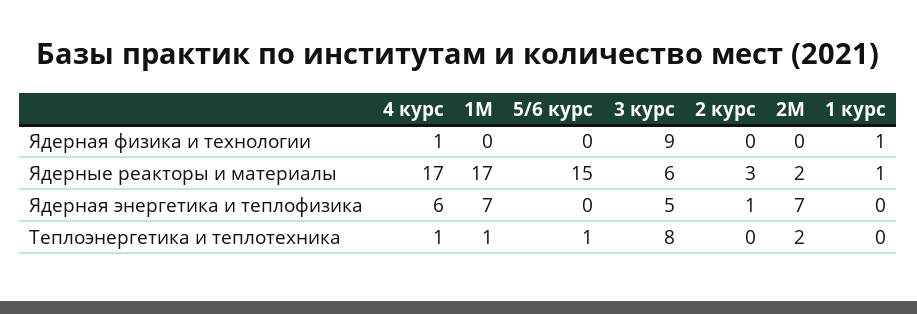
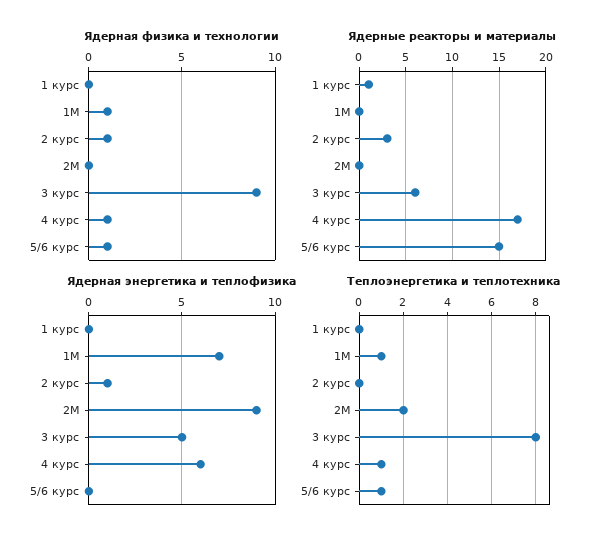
Ядерная физика и технологии, 1М: 0 -> 1
Ядерная физика и технологии, 5/6 курс: 0 -> 1
Ядерная физика и технологии, 2 курс: 0 -> 1
Ядерная физика и технологии, 1 курс: 1 -> 0
Ядерные реакторы и материалы, 1М: 17 -> 0
Ядерные реакторы и материалы, 2М: 2 -> 0
Ядерная энергетика и теплофизика, 2М: 7 -> 9

